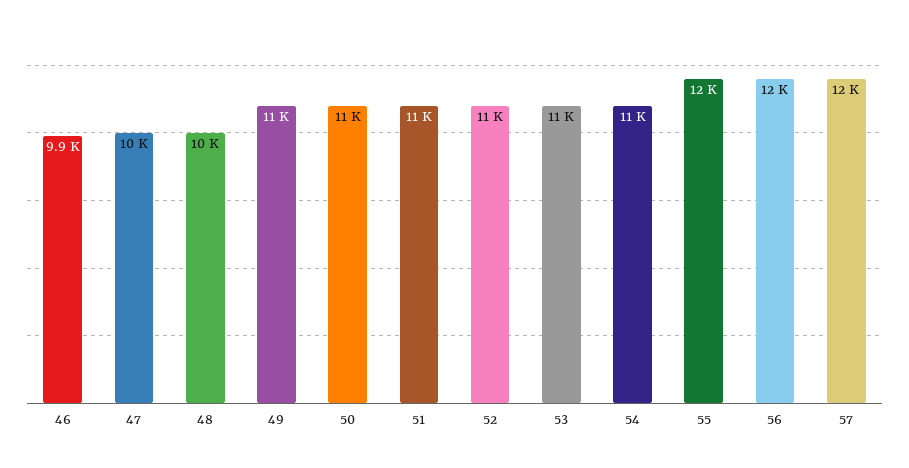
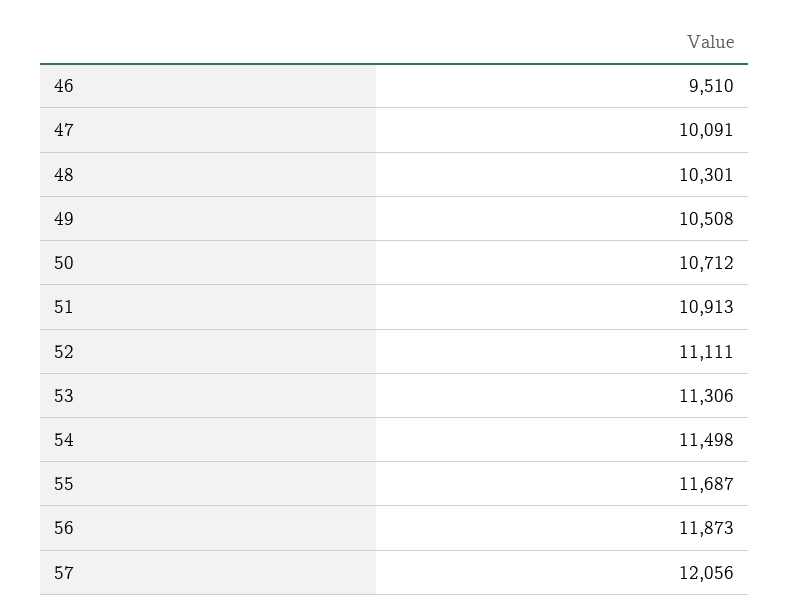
46: 9900 -> 9510

